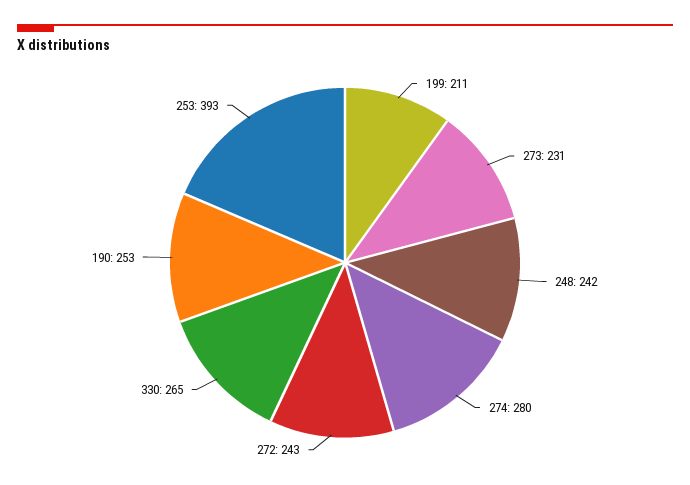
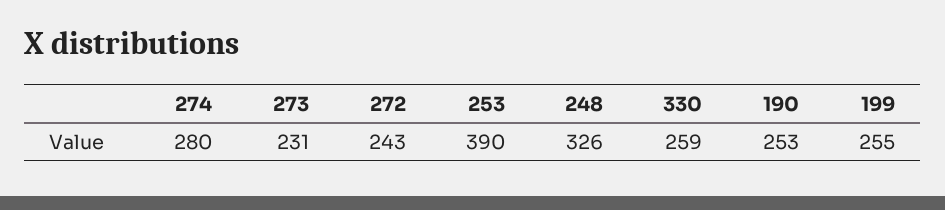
199: 211 -> 255
248: 242 -> 326
330: 265 -> 259
253: 393 -> 390

